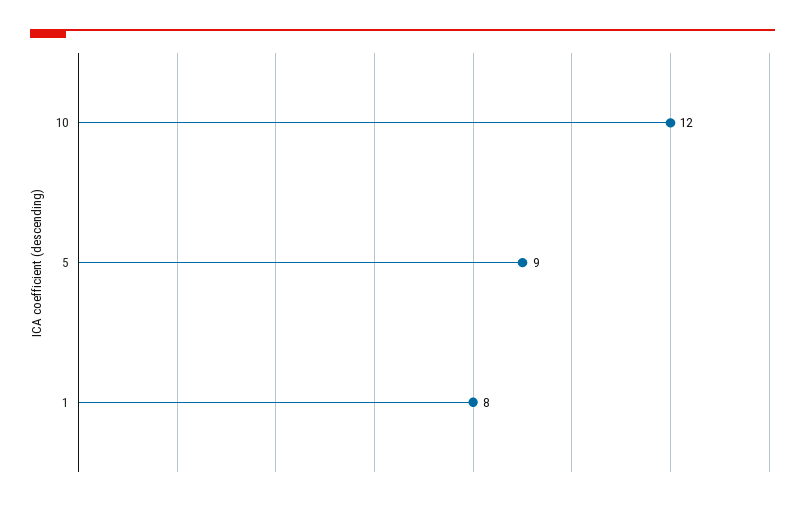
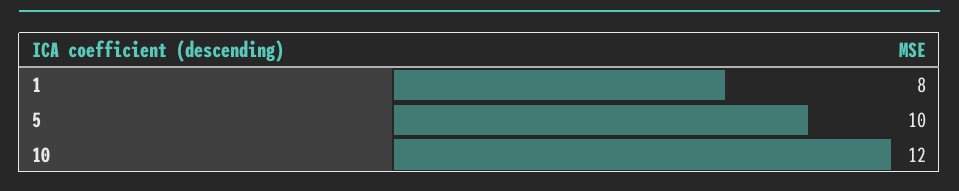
5: 9 -> 10

